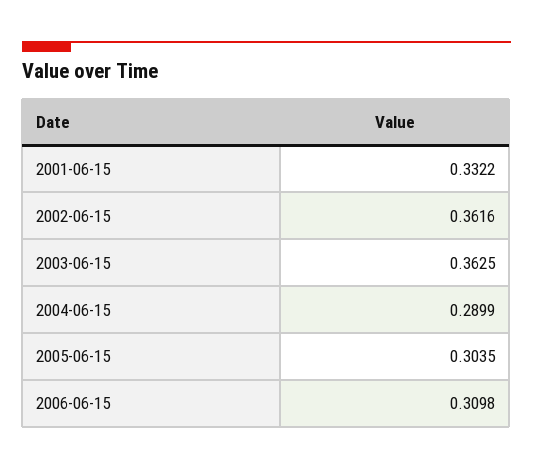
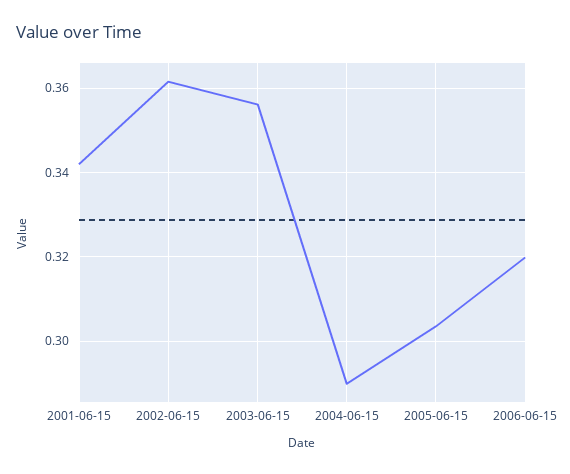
2001-06-15: 0.3322 -> 0.342
2003-06-15: 0.3625 -> 0.356
2006-06-15: 0.3098 -> 0.32

